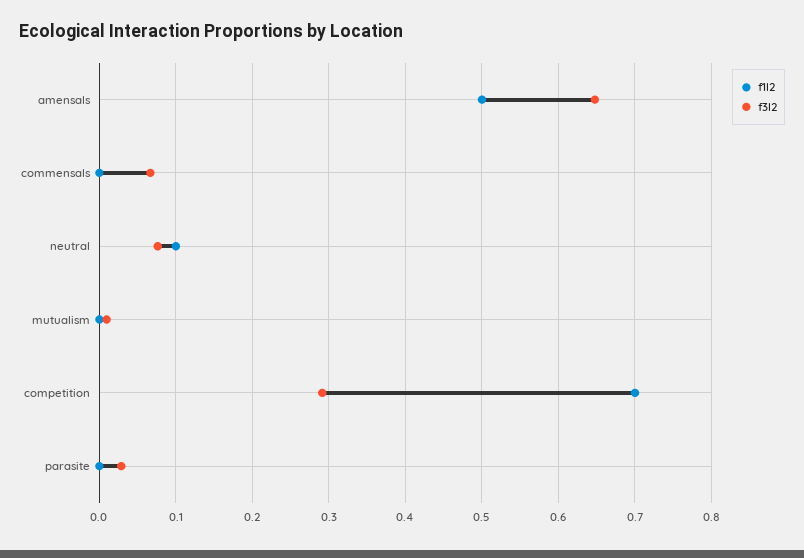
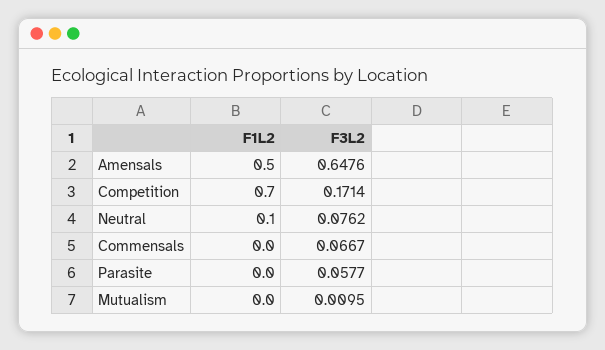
f3l2, competition: 0.29 -> 0.1714
f3l2, parasite: 0.03 -> 0.0577

